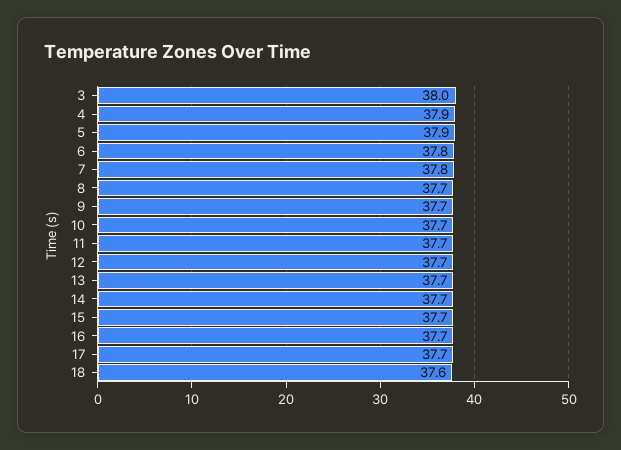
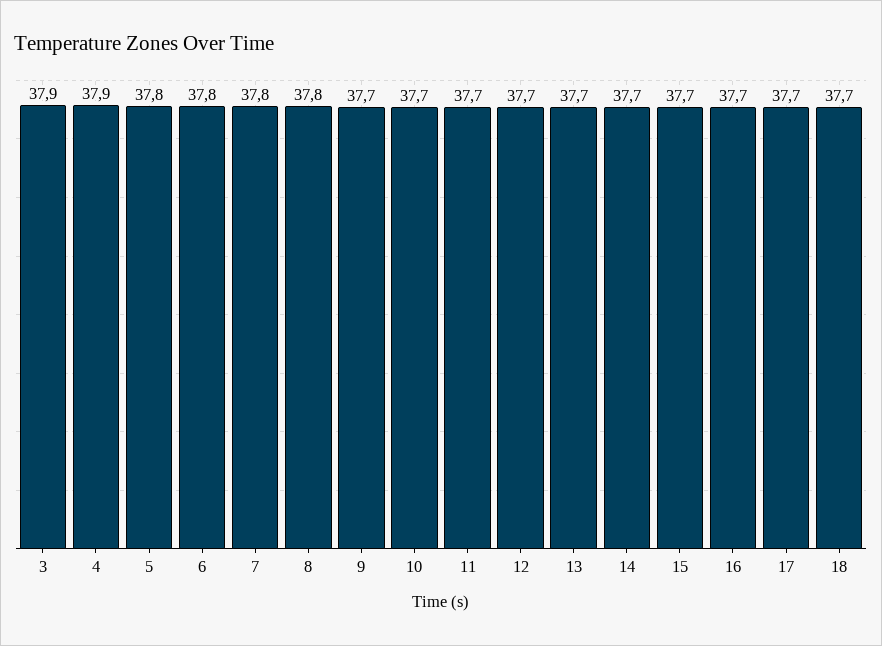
3: 38 -> 37.9
5: 37.9 -> 37.8
8: 37.7 -> 37.8
18: 37.6 -> 37.7

